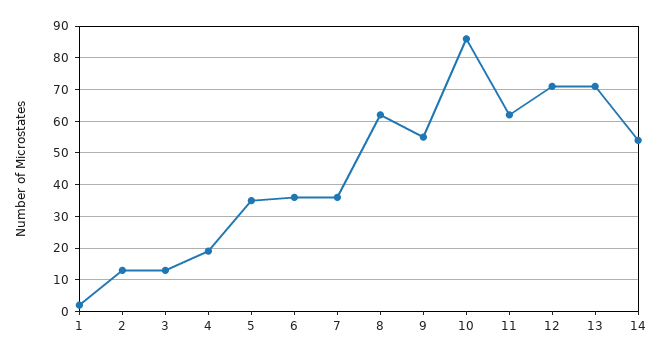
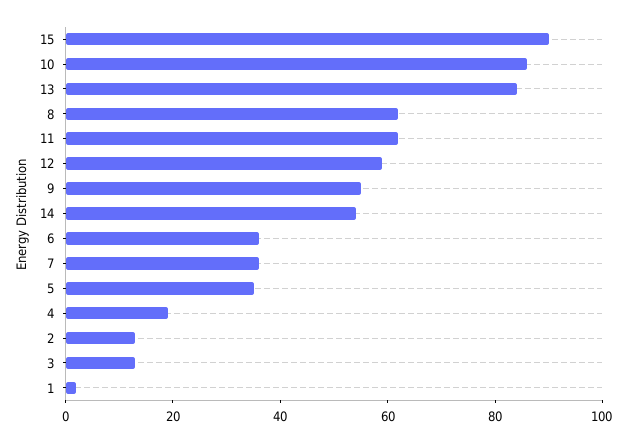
12: 70 -> 60
13: 70 -> 85
15: none -> 90

